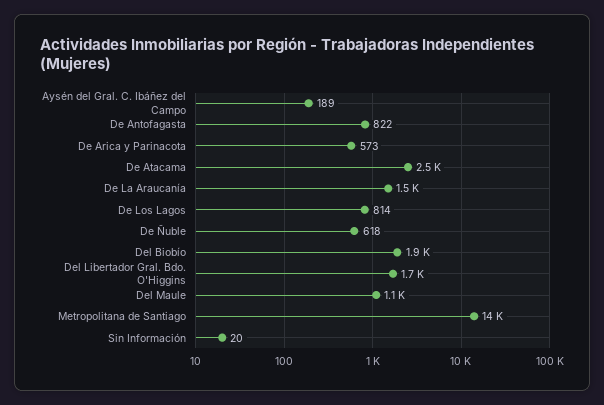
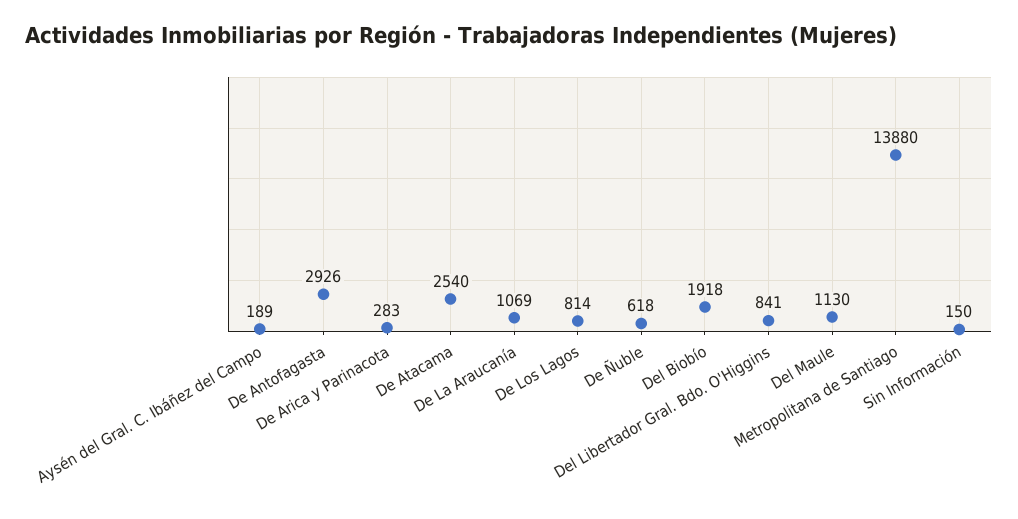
De Antofagasta: 822 -> 2926
De Arica y Parinacota: 573 -> 283
De La Araucanía: 1500 -> 1069
Del Libertador Gral. Bdo. O'Higgins: 1700 -> 841
Sin Información: 20 -> 150

